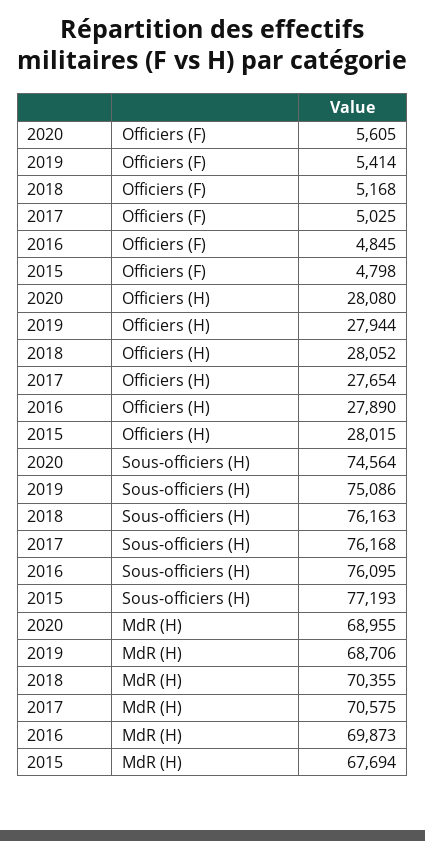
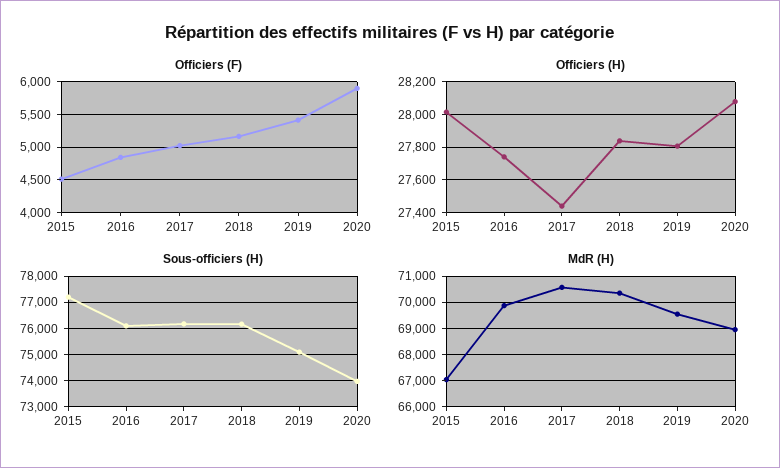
Officiers (F), 2020: 5605 -> 5900
Officiers (F), 2015: 4798 -> 4500
Officiers (H), 2019: 27944 -> 27800
Officiers (H), 2018: 28052 -> 27850
Officiers (H), 2017: 27654 -> 27450
Officiers (H), 2016: 27890 -> 27750
Sous-officiers (H), 2020: 74564 -> 74000
MdR (H), 2019: 68706 -> 69500
MdR (H), 2015: 67694 -> 67000

